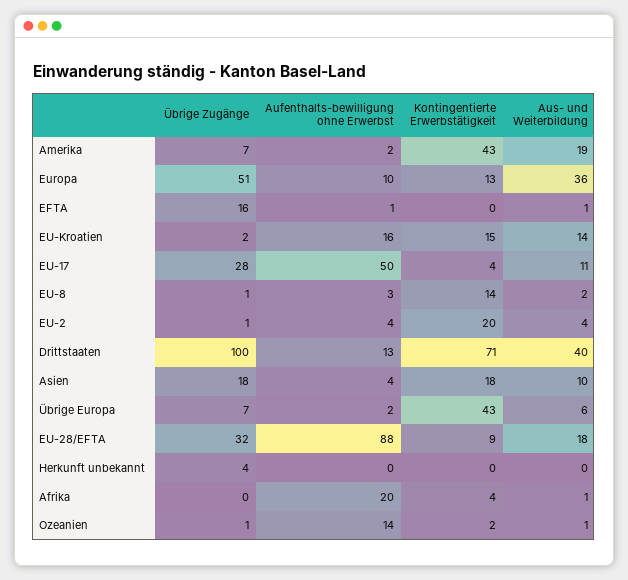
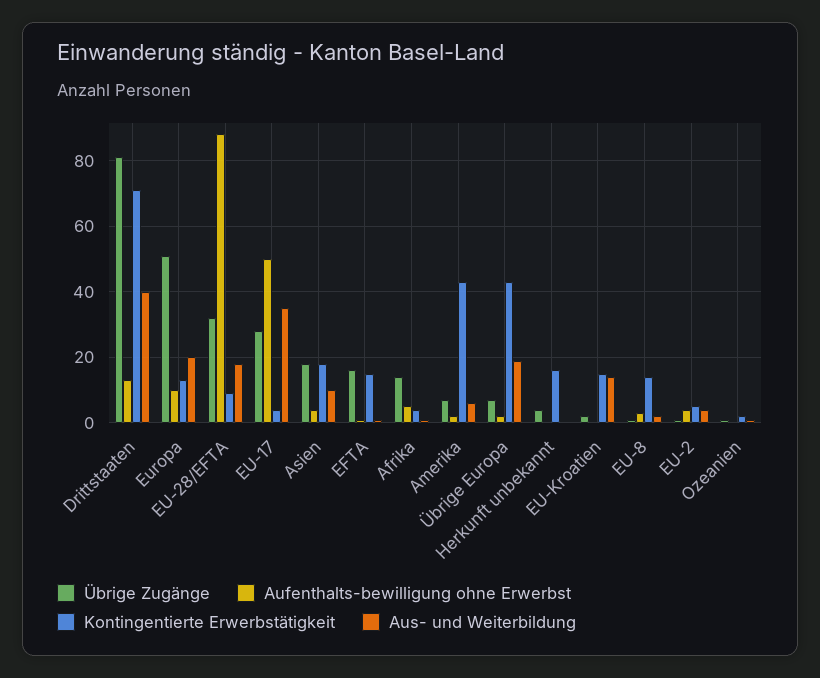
Aus- und Weiterbildung, Amerika: 19 -> 5
Aus- und Weiterbildung, Europa: 36 -> 20
Kontingentierte Erwerbstätigkeit, EFTA: 0 -> 15
Aufenthalts-bewilligung ohne Erwerbst, EU-Kroatien: 16 -> 0
Aus- und Weiterbildung, EU-17: 11 -> 35
Kontingentierte Erwerbstätigkeit, EU-2: 20 -> 5
Übrige Zugänge, Drittstaaten: 100 -> 80
Aus- und Weiterbildung, Übrige Europa: 6 -> 20
Kontingentierte Erwerbstätigkeit, Herkunft unbekannt: 0 -> 15
Übrige Zugänge, Afrika: 0 -> 15
Aufenthalts-bewilligung ohne Erwerbst, Afrika: 20 -> 5
Aufenthalts-bewilligung ohne Erwerbst, Ozeanien: 14 -> 0

